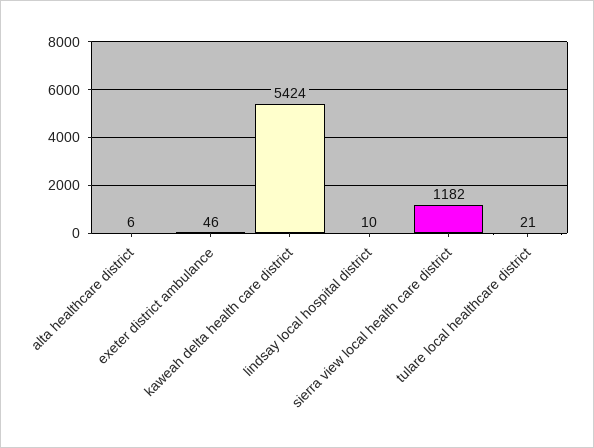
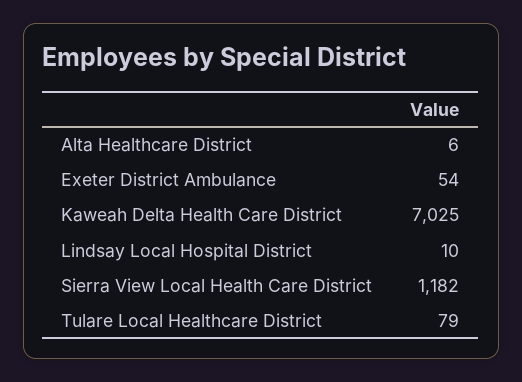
exeter district ambulance: 46 -> 54
kaweah delta health care district: 5424 -> 7025
tulare local healthcare district: 21 -> 79

